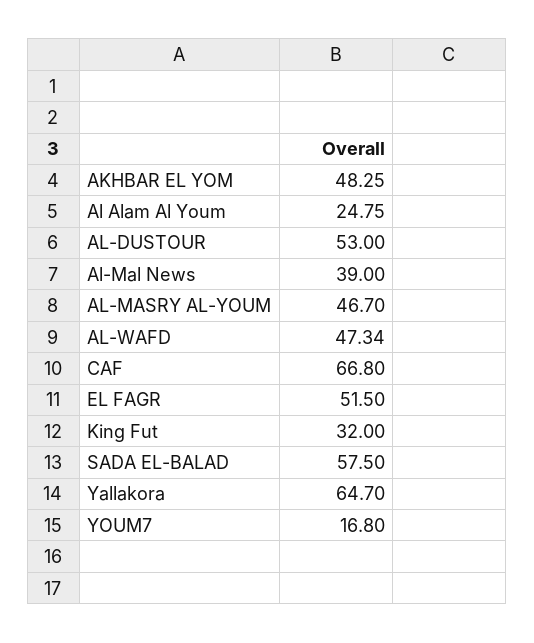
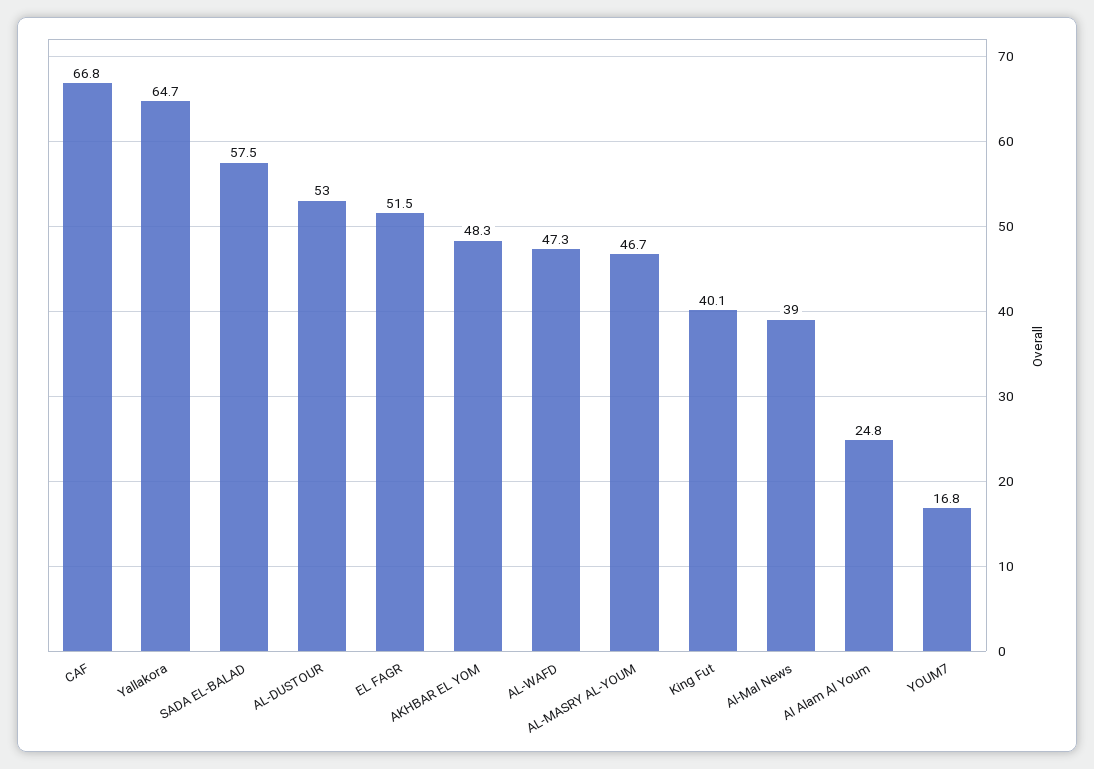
King Fut: 32 -> 40.1

